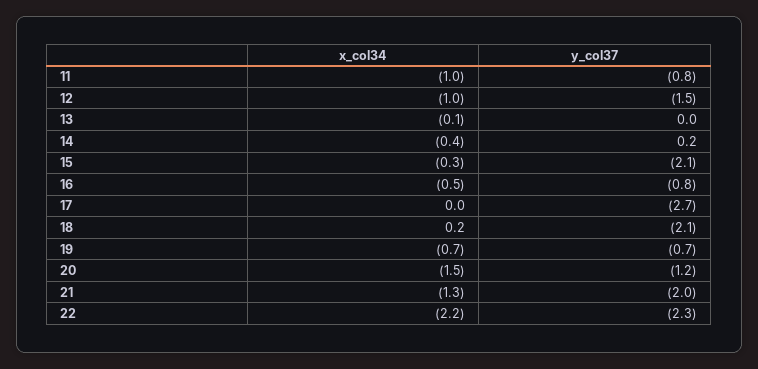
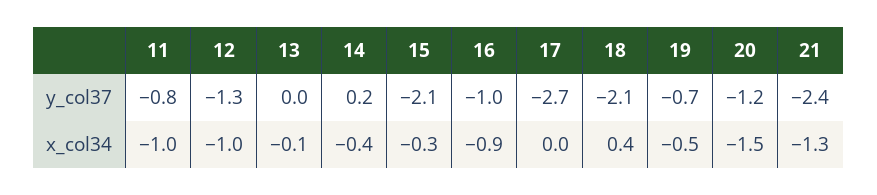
y_col37, 12: -1.5 -> -1.3
x_col34, 16: -0.5 -> -0.9
y_col37, 16: -0.8 -> -1
x_col34, 18: 0.2 -> 0.4
x_col34, 19: -0.7 -> -0.5
y_col37, 21: -2 -> -2.4
x_col34, 22: -2.2 -> none
y_col37, 22: -2.3 -> none

